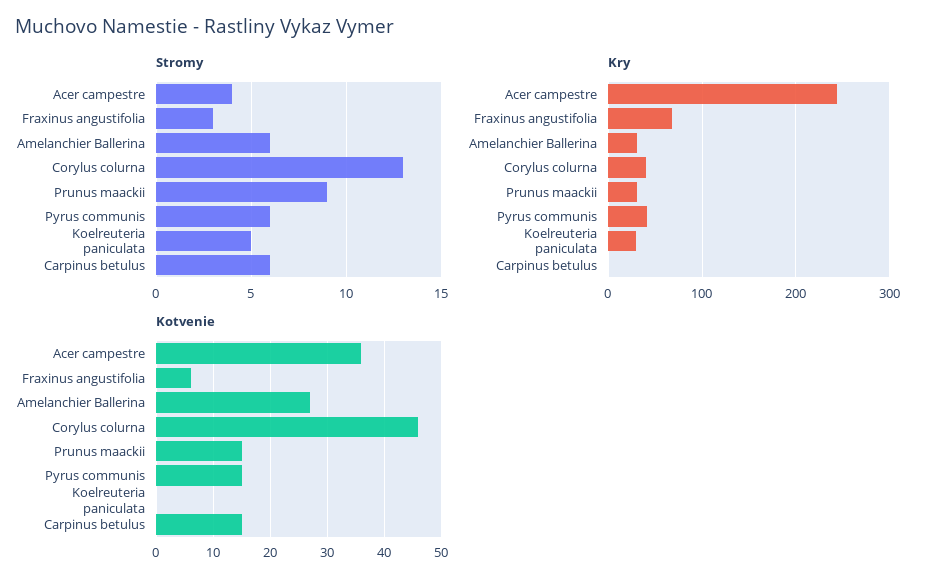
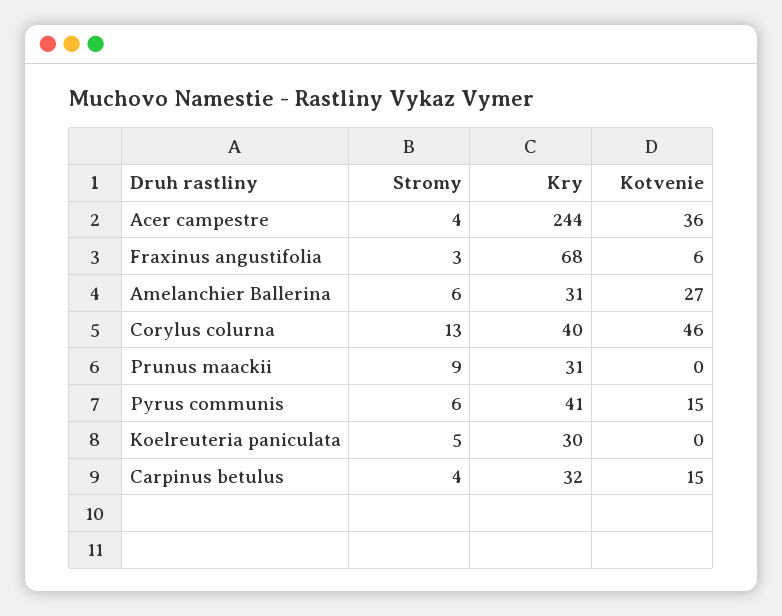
Stromy, Carpinus betulus: 6 -> 4
Kry, Carpinus betulus: 0 -> 32
Kotvenie, Prunus maackii: 15 -> 0

